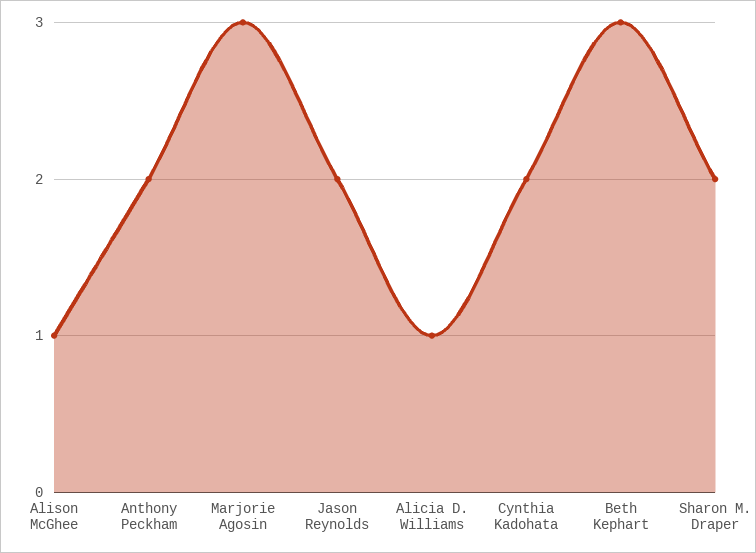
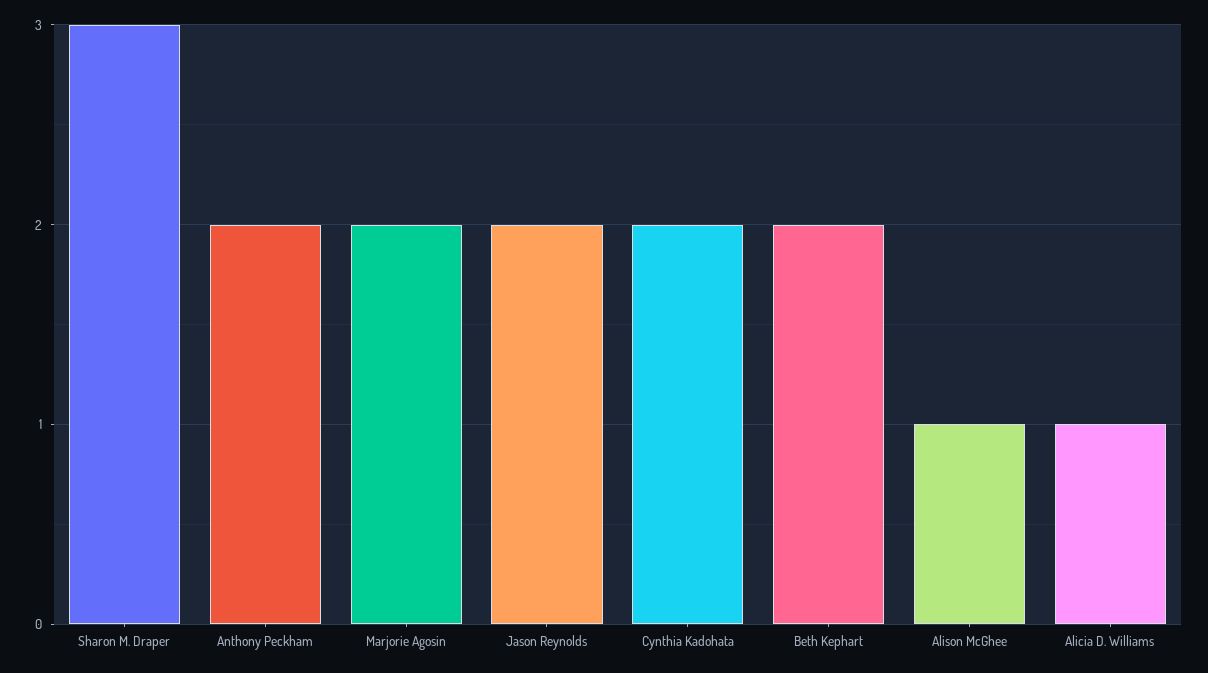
Marjorie Agosin: 3 -> 2
Beth Kephart: 3 -> 2
Sharon M. Draper: 2 -> 3

